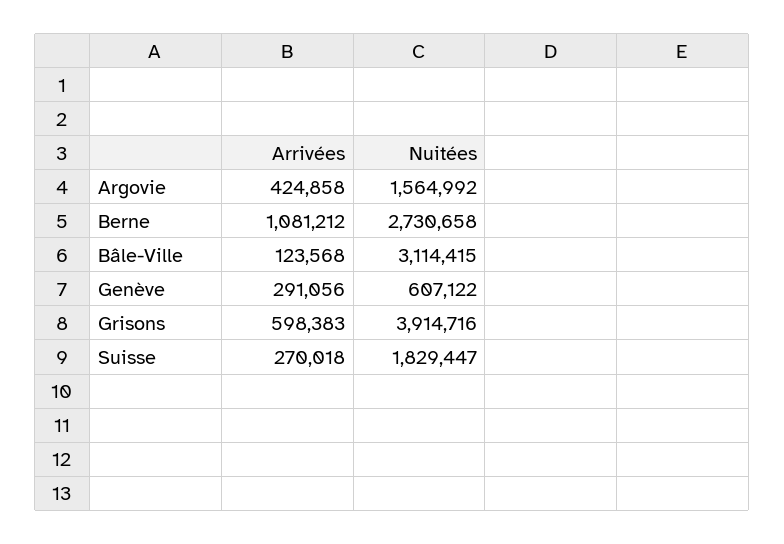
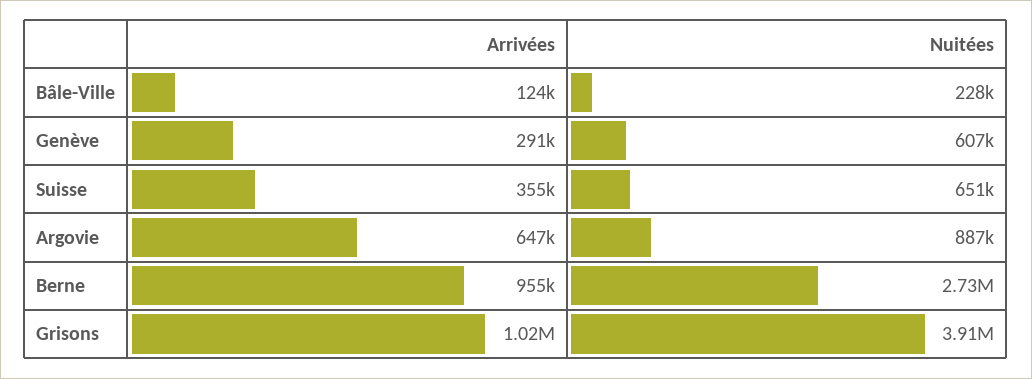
Arrivées, Argovie: 424858 -> 647000
Nuitées, Argovie: 1564992 -> 887000
Arrivées, Berne: 1081212 -> 955000
Nuitées, Bâle-Ville: 3114415 -> 228000
Arrivées, Grisons: 598383 -> 1020000
Arrivées, Suisse: 270018 -> 355000
Nuitées, Suisse: 1829447 -> 651000

